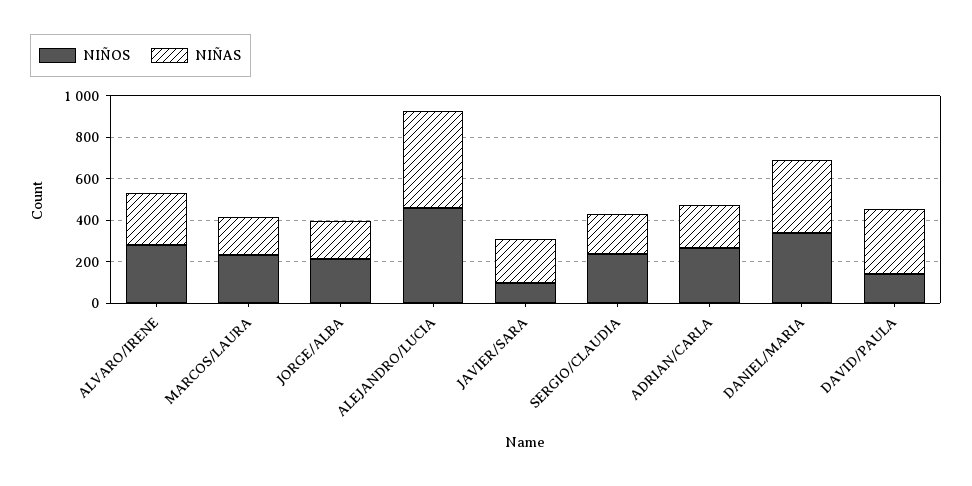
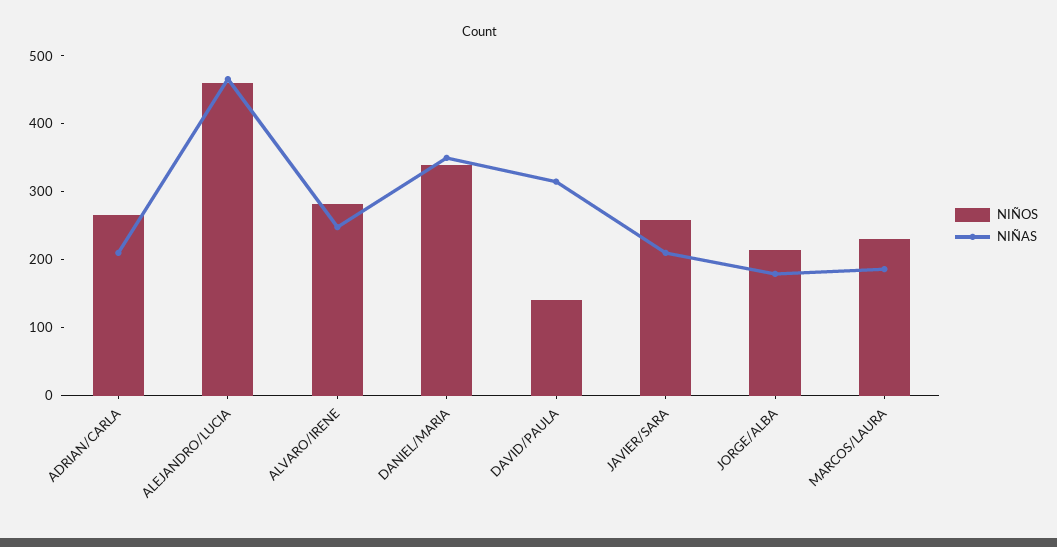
NIÑOS, JAVIER/SARA: 100 -> 260
NIÑOS, SERGIO/CLAUDIA: 250 -> none
NIÑAS, SERGIO/CLAUDIA: 200 -> none

